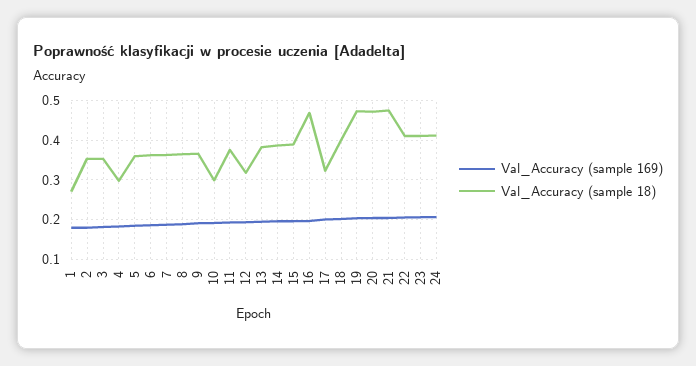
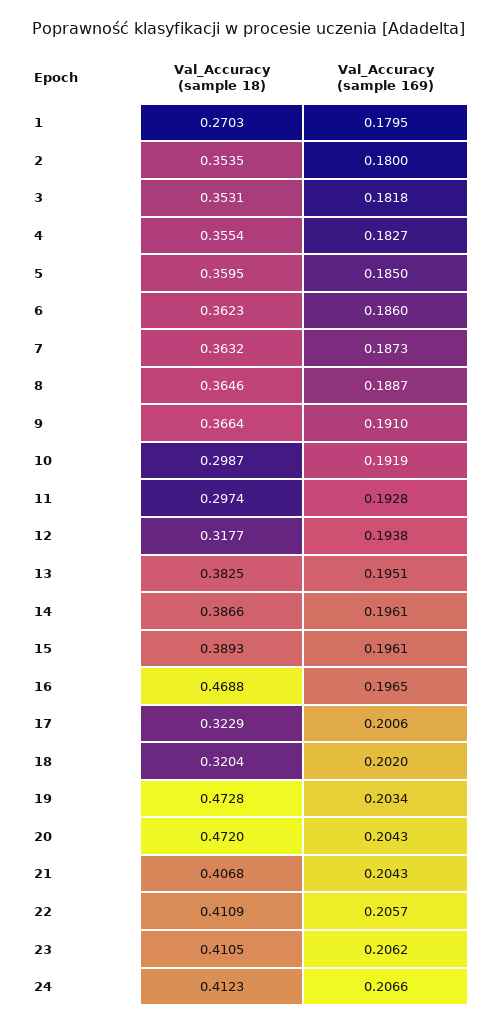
Val_Accuracy (sample 18), 4: 0.3 -> 0.3554
Val_Accuracy (sample 18), 11: 0.38 -> 0.2974
Val_Accuracy (sample 18), 18: 0.4 -> 0.3204
Val_Accuracy (sample 18), 21: 0.48 -> 0.4068

